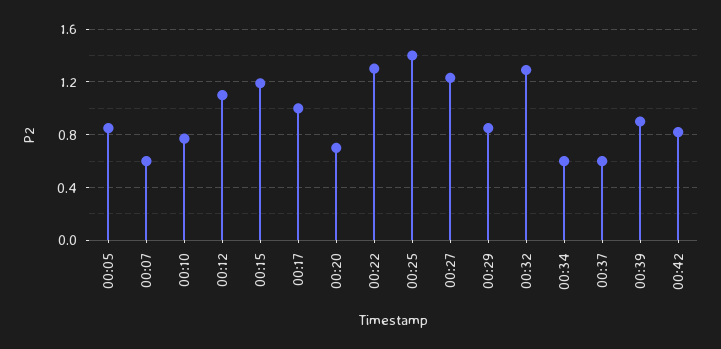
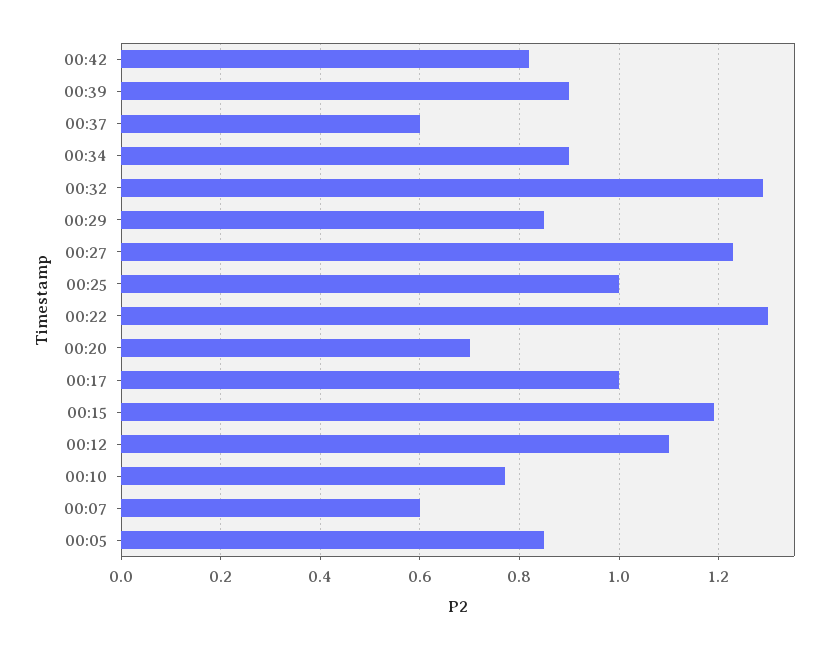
00:25: 1.4 -> 1
00:34: 0.6 -> 0.9

